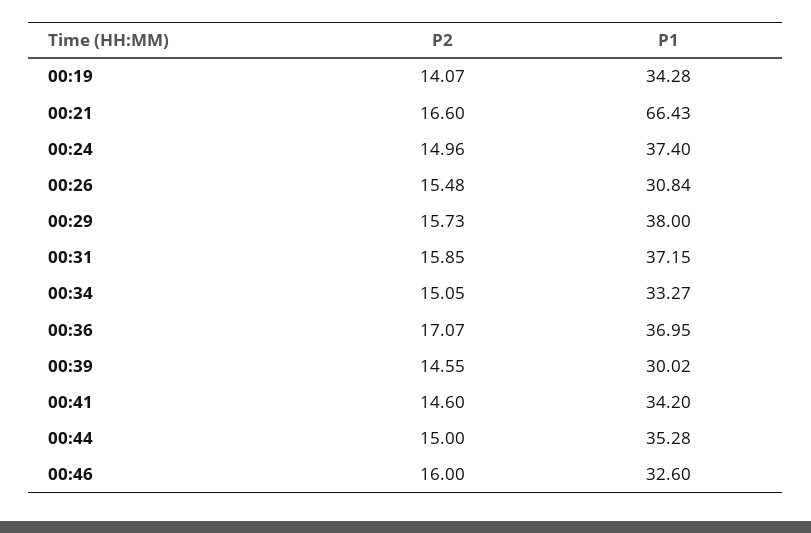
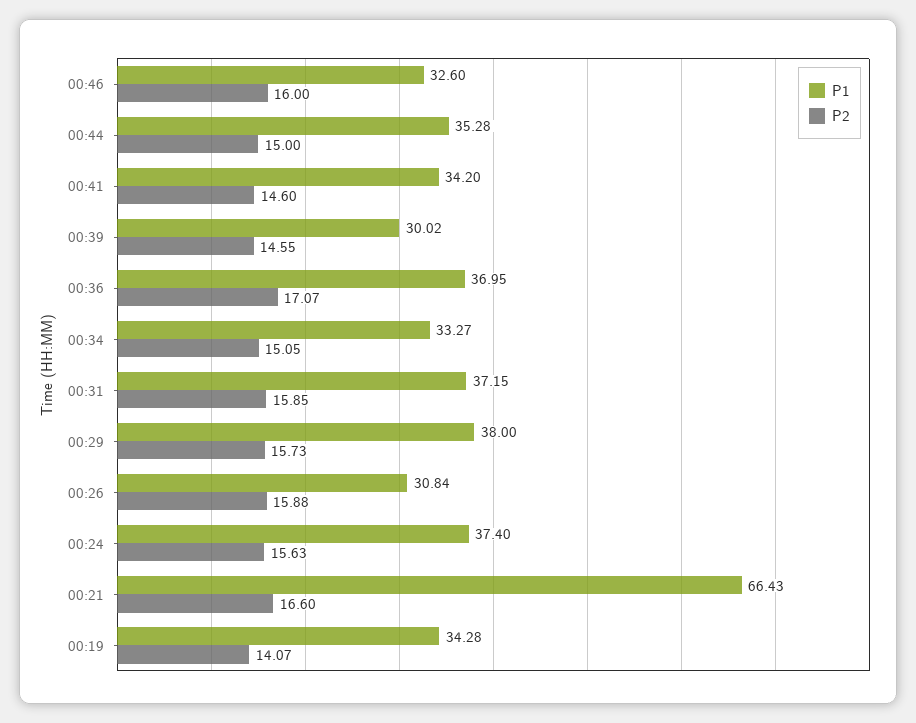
P2, 00:24: 14.96 -> 15.63
P2, 00:26: 15.48 -> 15.88

